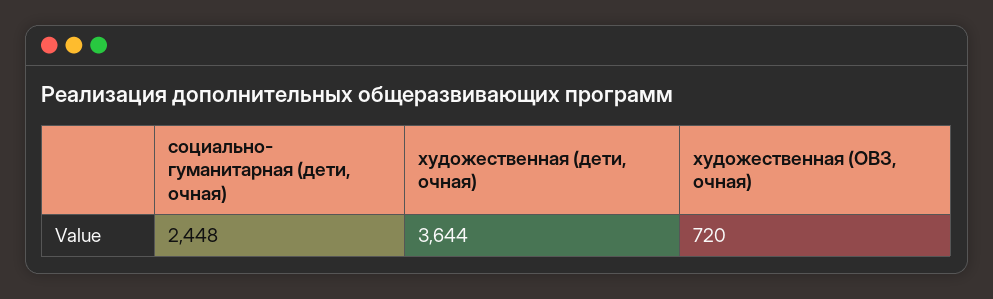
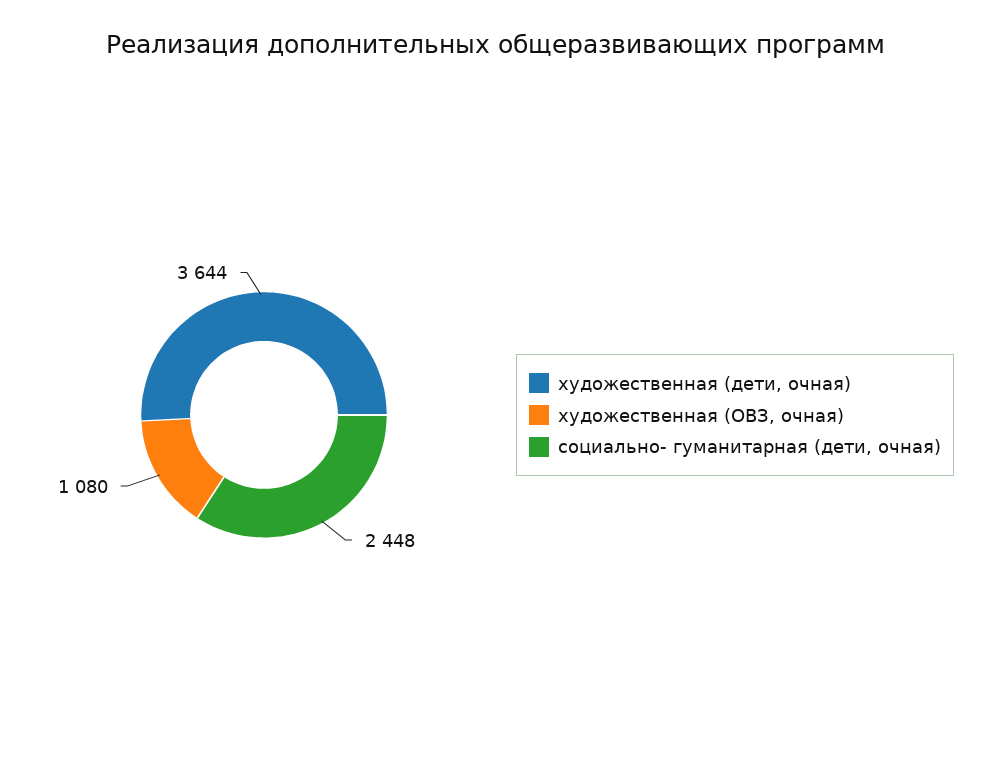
художественная (ОВЗ, очная): 720 -> 1080

